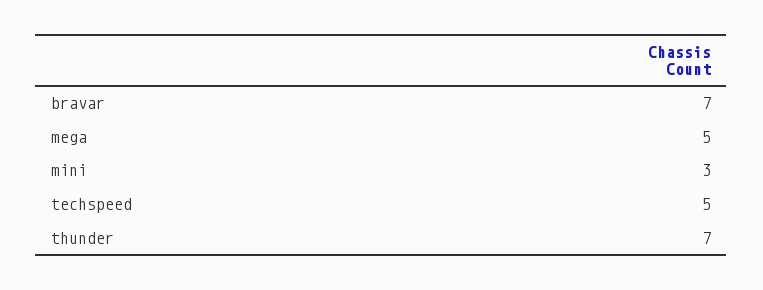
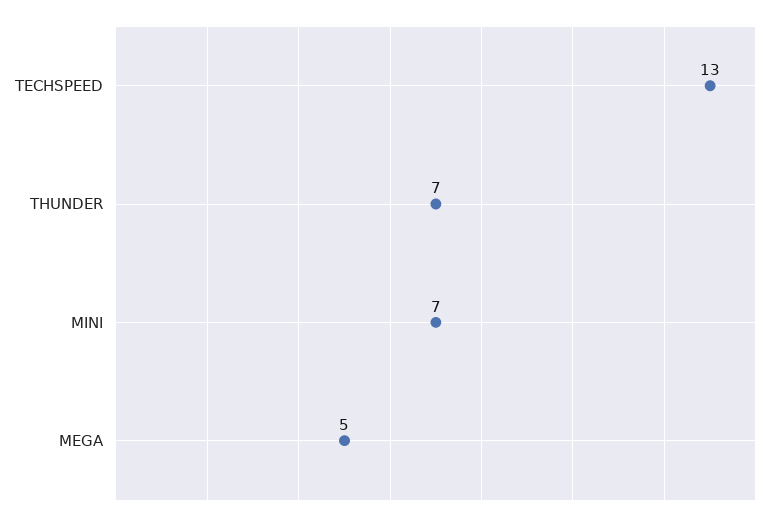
bravar: 7 -> none
mini: 3 -> 7
techspeed: 5 -> 13

